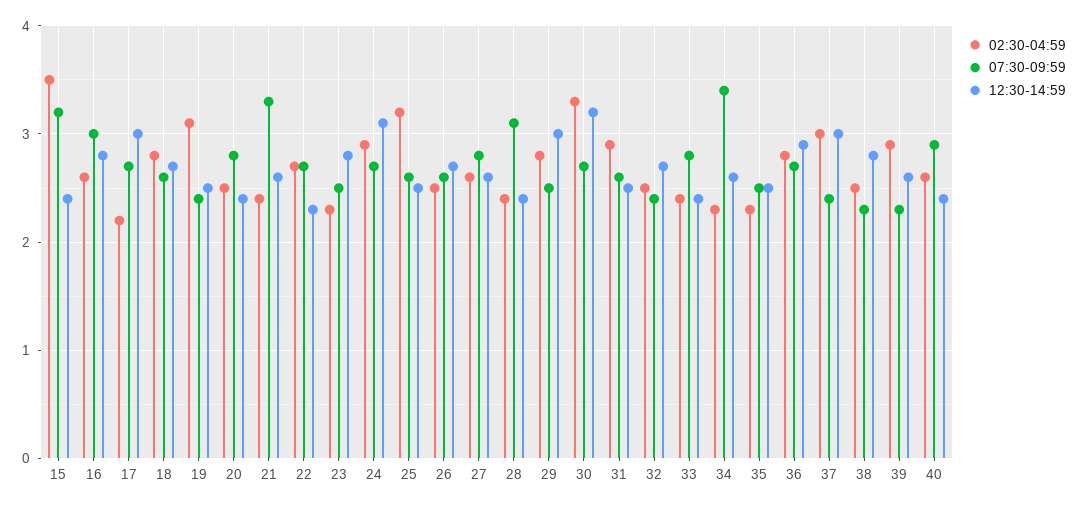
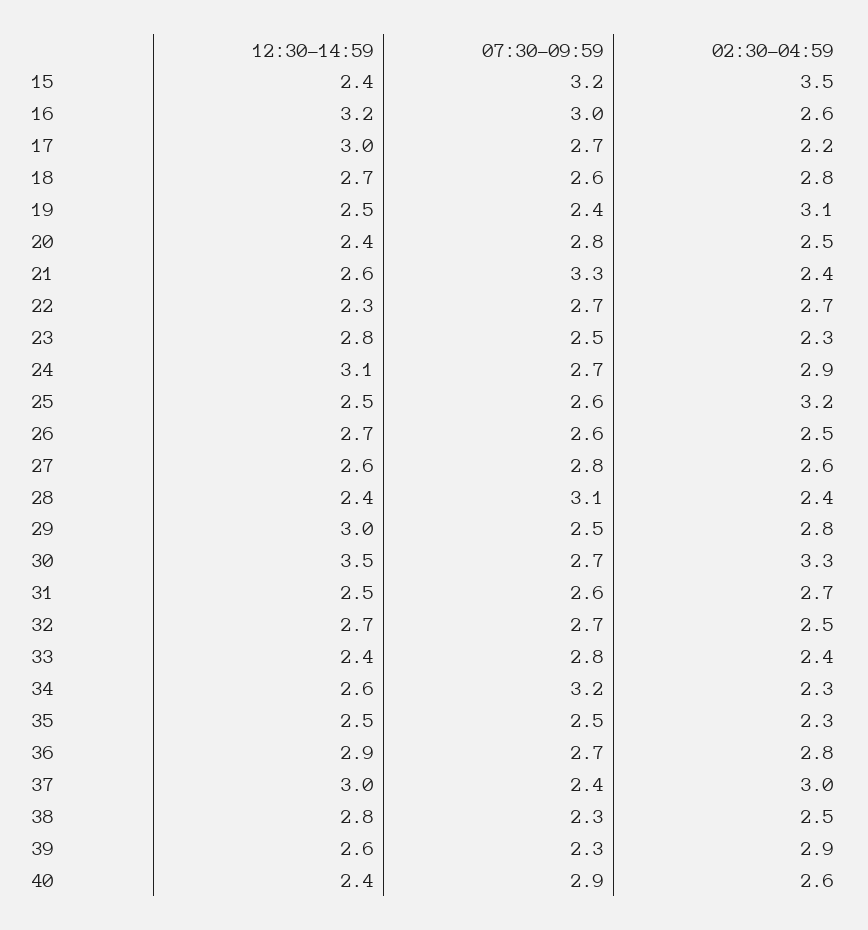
12:30-14:59, 16: 2.8 -> 3.2
12:30-14:59, 30: 3.2 -> 3.5
02:30-04:59, 31: 2.9 -> 2.7
07:30-09:59, 32: 2.4 -> 2.7
07:30-09:59, 34: 3.4 -> 3.2

